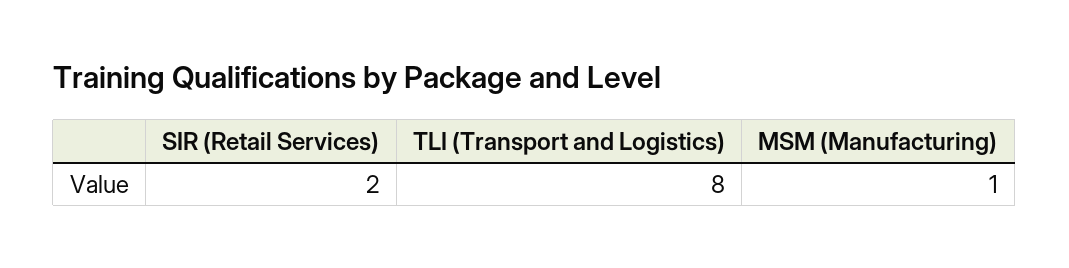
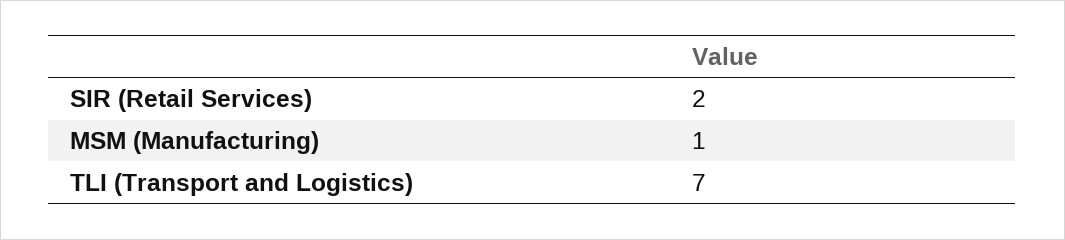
TLI (Transport and Logistics): 8 -> 7

